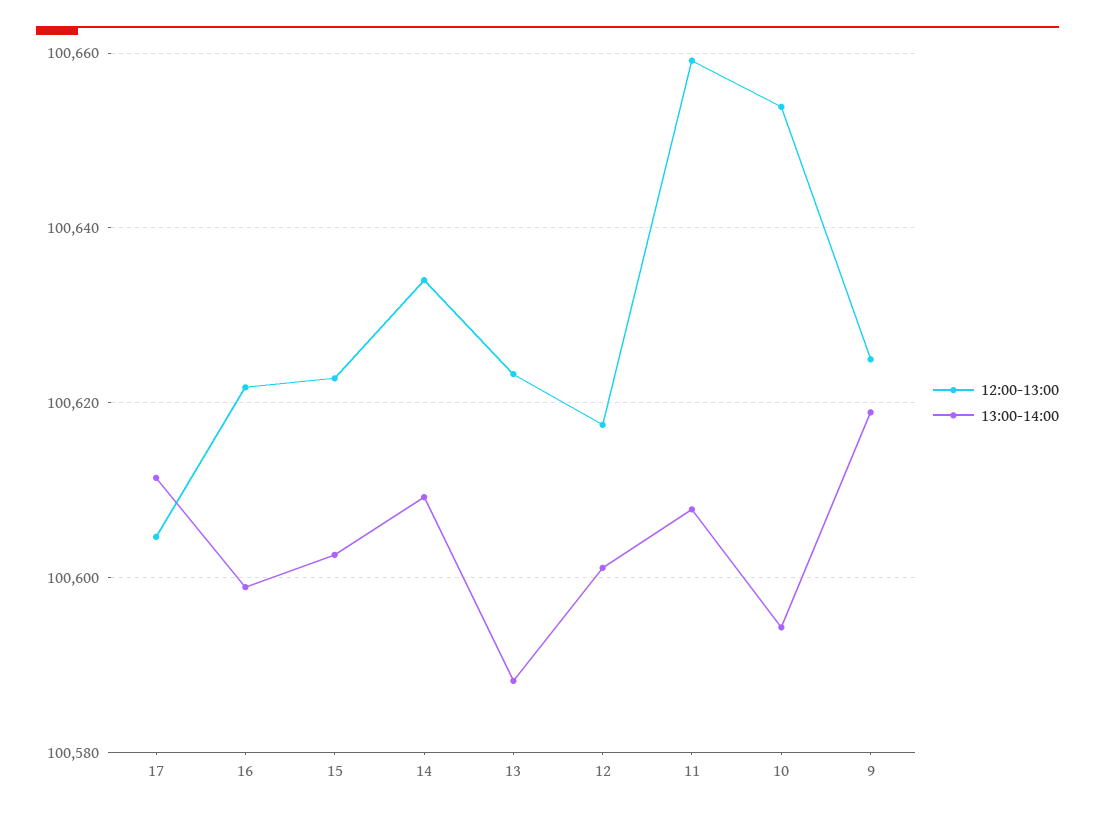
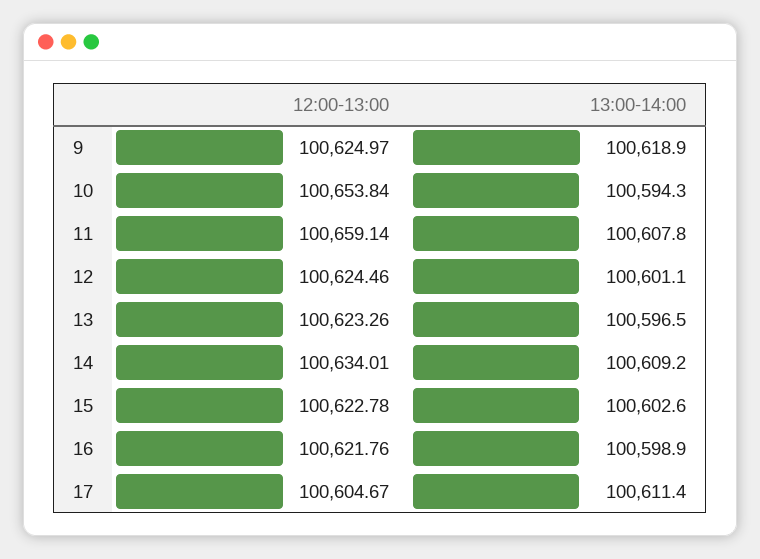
13:00-14:00, 13: 100588 -> 100596.5
12:00-13:00, 12: 100618 -> 100624.46

